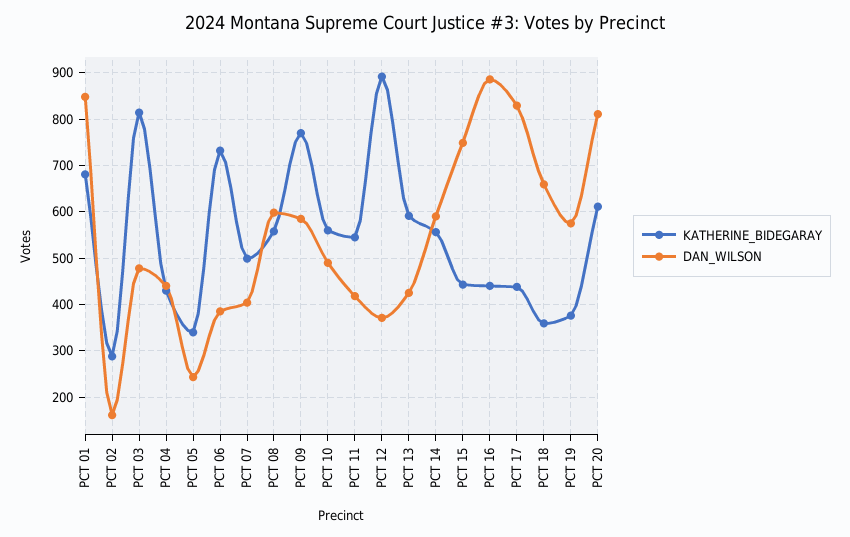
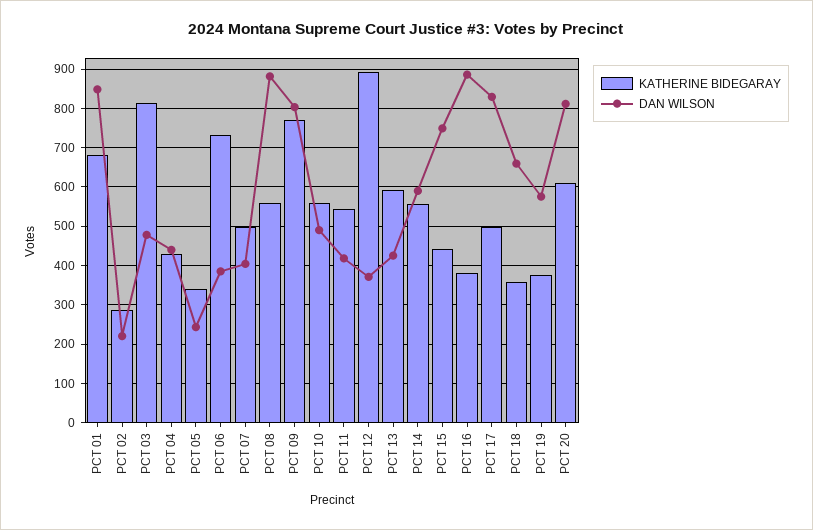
DAN_WILSON, PCT 02: 160 -> 220
DAN_WILSON, PCT 08: 600 -> 880
DAN_WILSON, PCT 09: 580 -> 800
KATHERINE_BIDEGARAY, PCT 16: 440 -> 380
KATHERINE_BIDEGARAY, PCT 17: 440 -> 500

